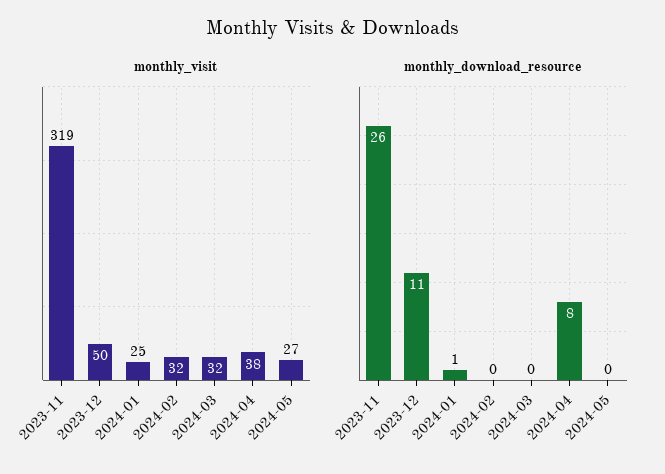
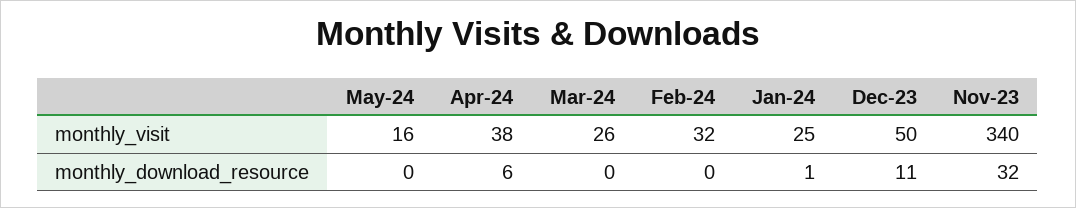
monthly_visit, 2023-11: 319 -> 340
monthly_visit, 2024-03: 32 -> 26
monthly_visit, 2024-05: 27 -> 16
monthly_download_resource, 2023-11: 26 -> 32
monthly_download_resource, 2024-04: 8 -> 6

